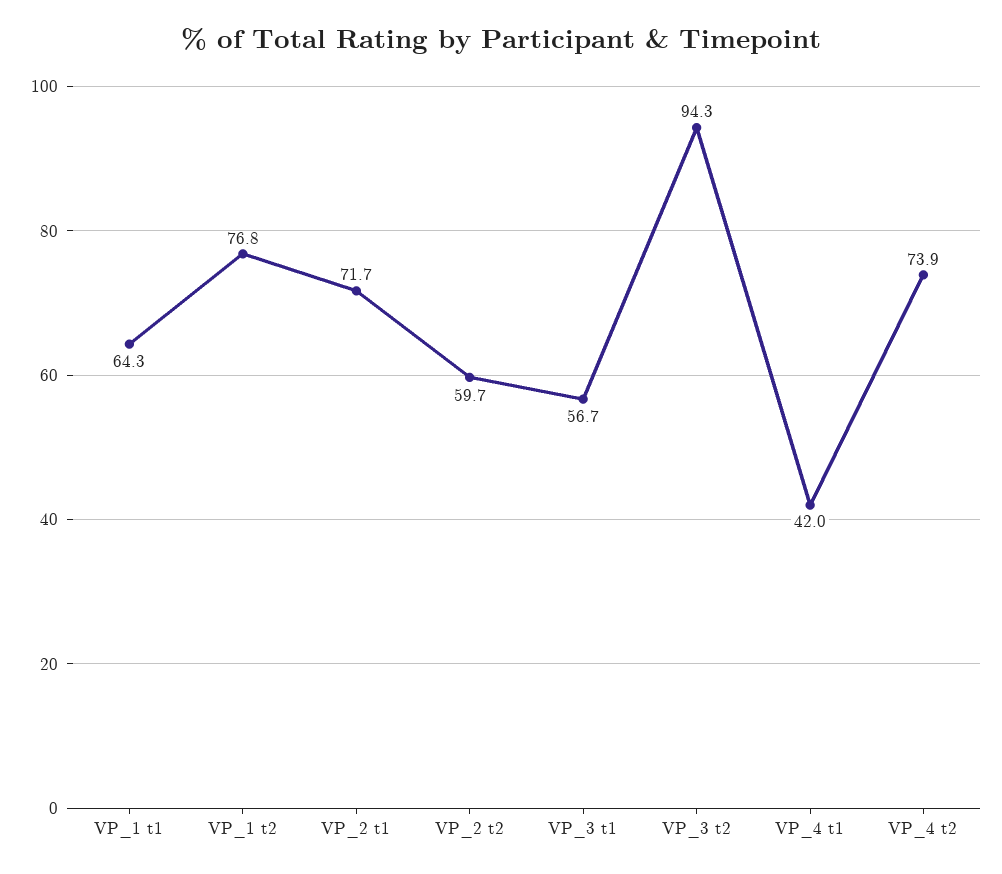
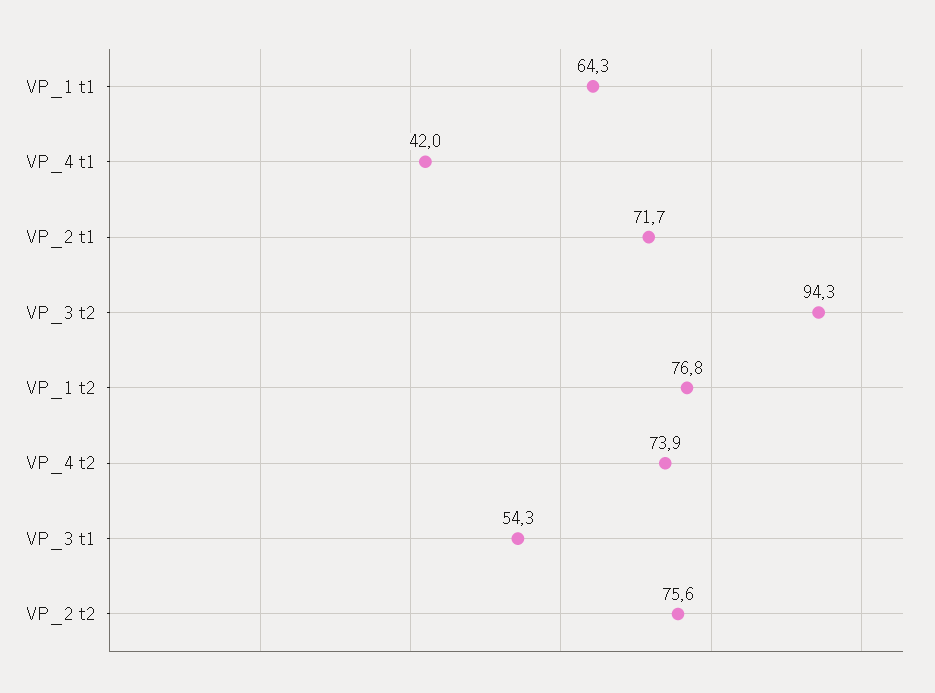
VP_2 t2: 59.7 -> 75.6
VP_3 t1: 56.7 -> 54.3

